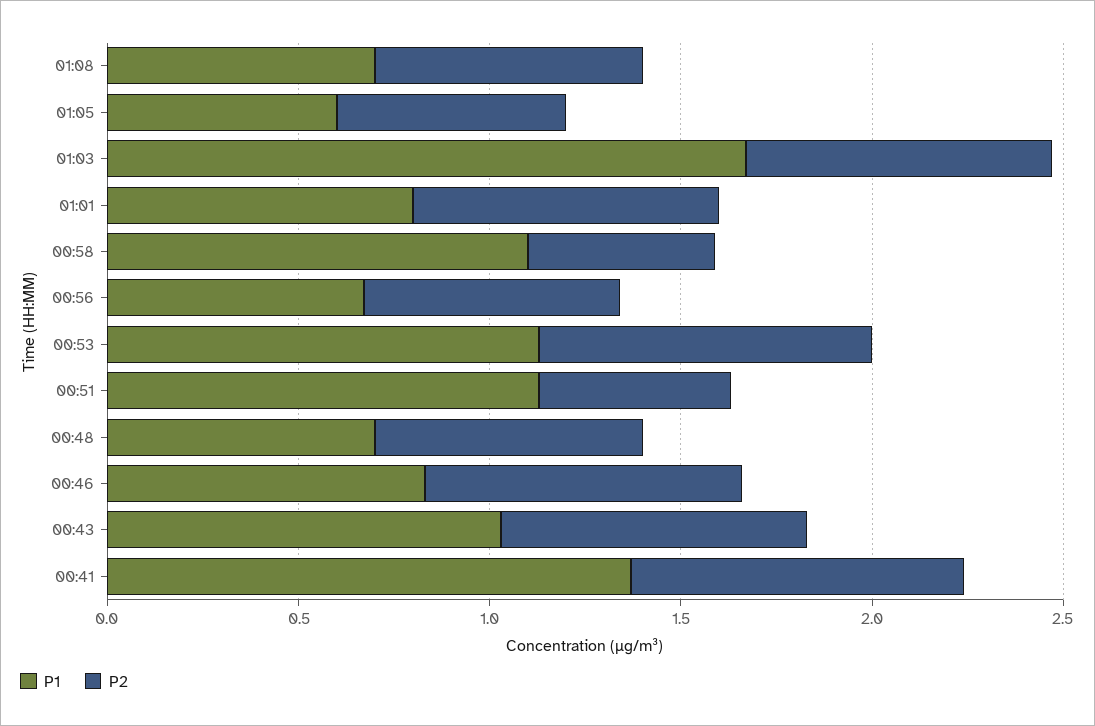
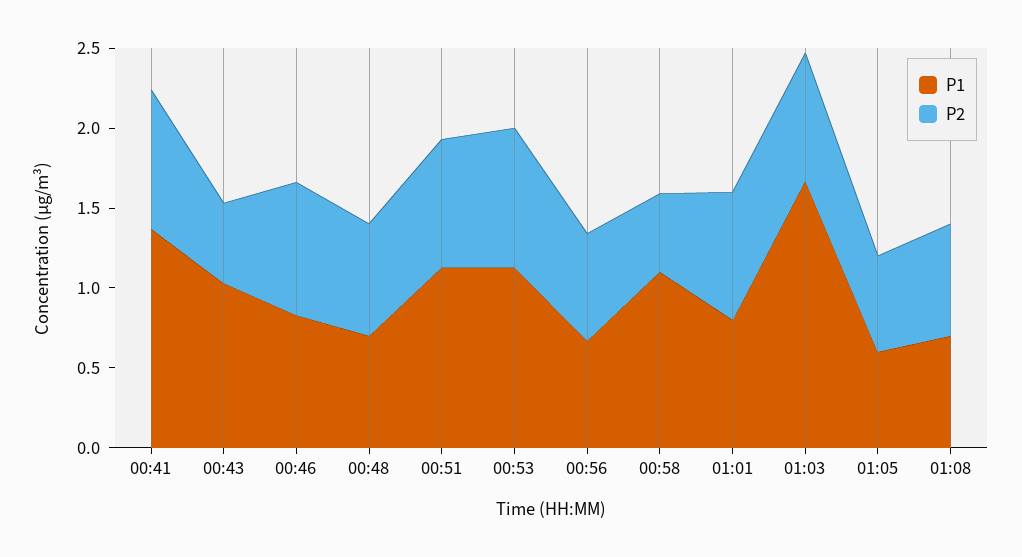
P2, 00:51: 0.5 -> 0.8
P2, 00:43: 0.8 -> 0.5

